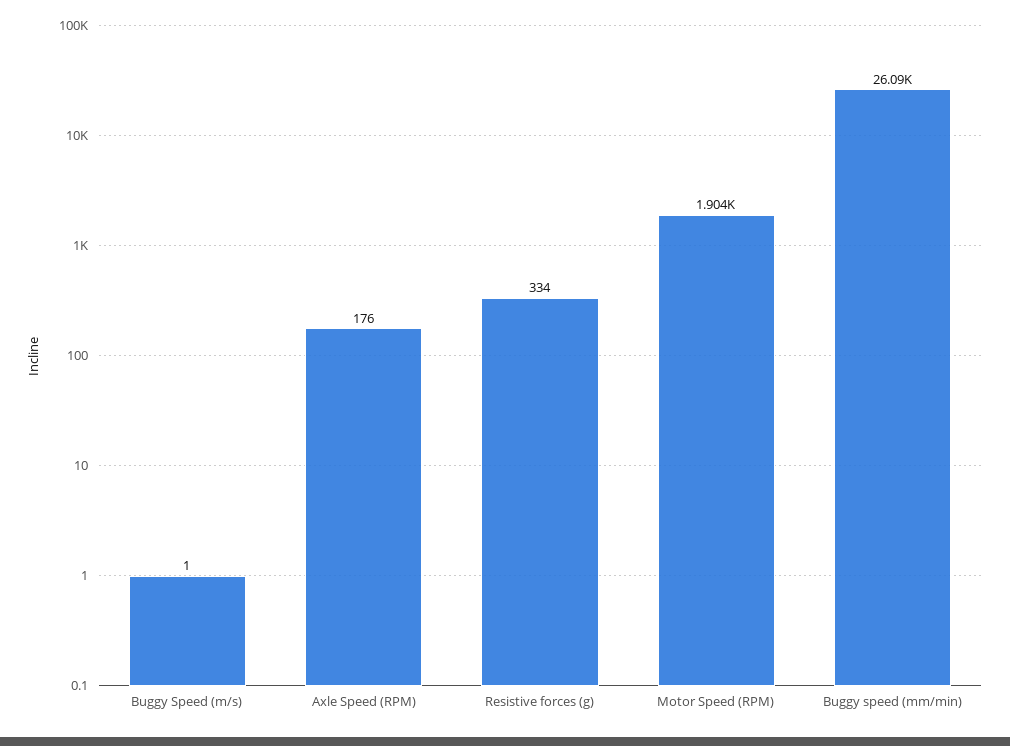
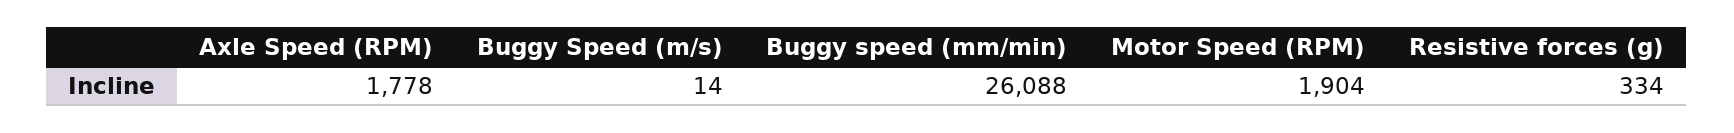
Buggy Speed (m/s): 1 -> 14
Axle Speed (RPM): 176 -> 1778

